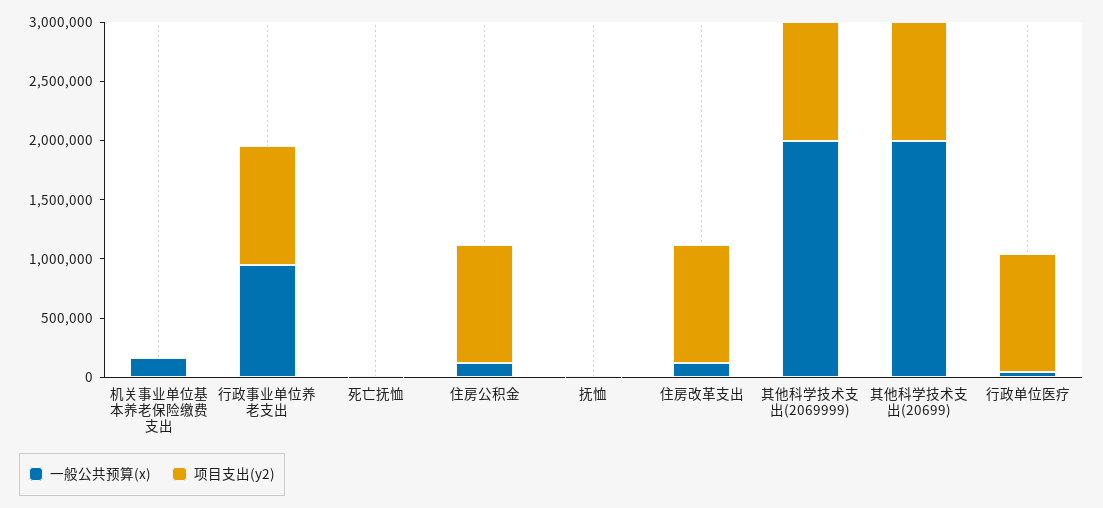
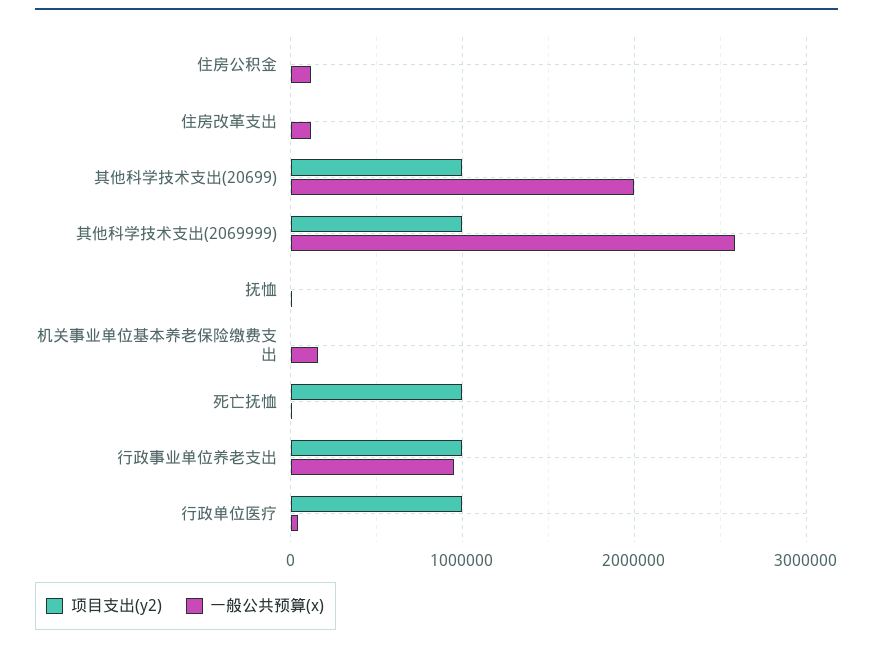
项目支出(y2), 死亡抚恤: 0 -> 1000000
项目支出(y2), 住房公积金: 1000000 -> 0
项目支出(y2), 住房改革支出: 1000000 -> 0
一般公共预算(x), 其他科学技术支出(2069999): 2000000 -> 2600000

